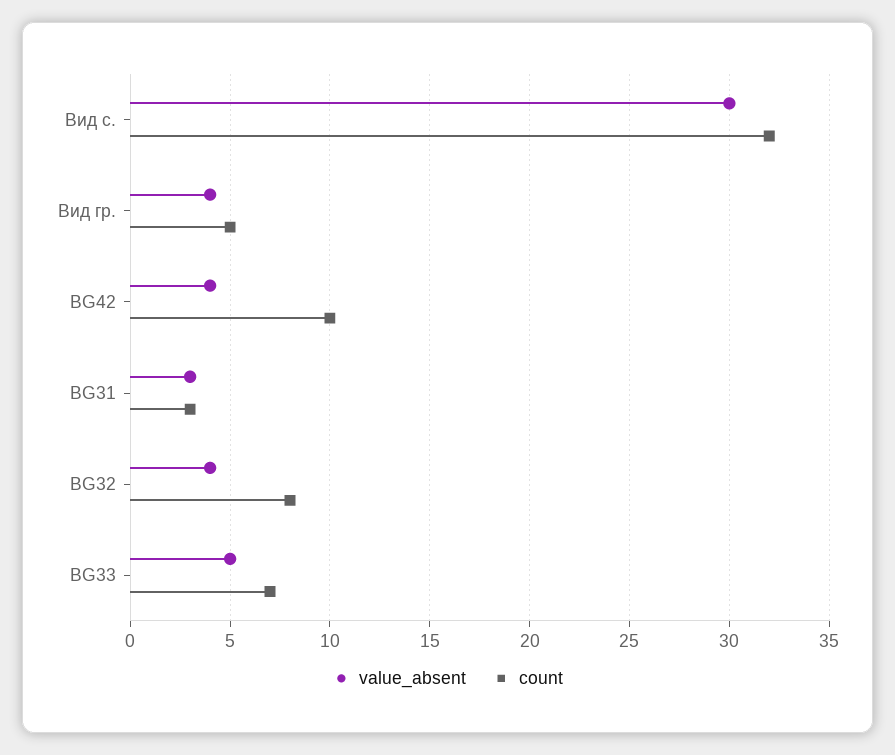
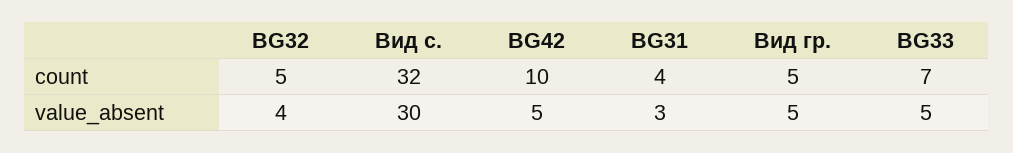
value_absent, Вид гр.: 4 -> 5
value_absent, BG42: 4 -> 5
count, BG31: 3 -> 4
count, BG32: 8 -> 5

